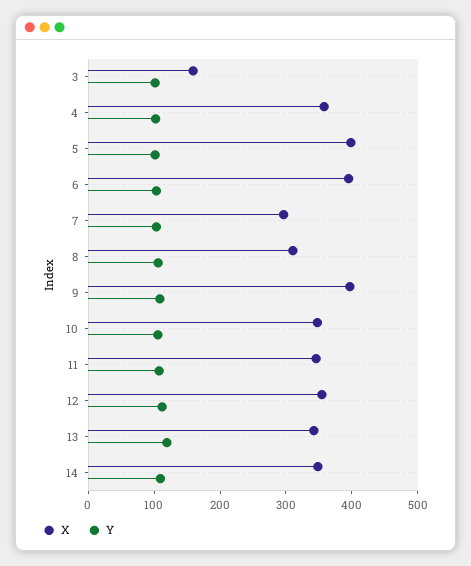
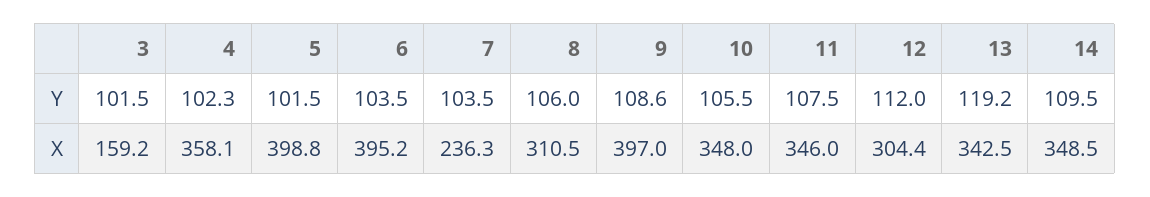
X, 7: 300 -> 236.3
X, 12: 360 -> 304.4

